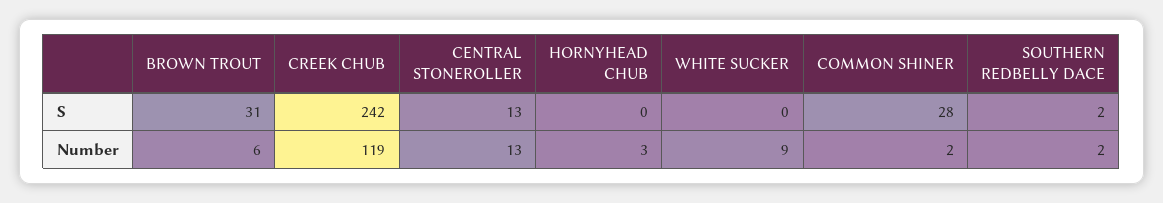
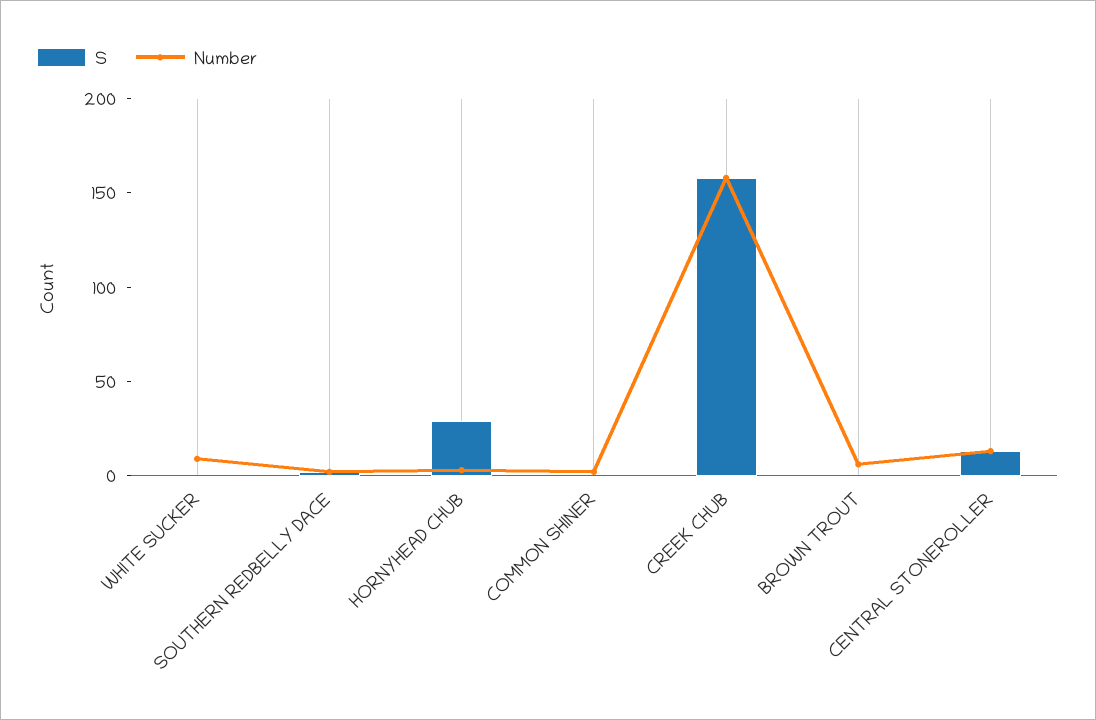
S, BROWN TROUT: 31 -> 0
S, CREEK CHUB: 242 -> 160
S, HORNYHEAD CHUB: 0 -> 30
S, COMMON SHINER: 28 -> 0
Number, CREEK CHUB: 119 -> 160

